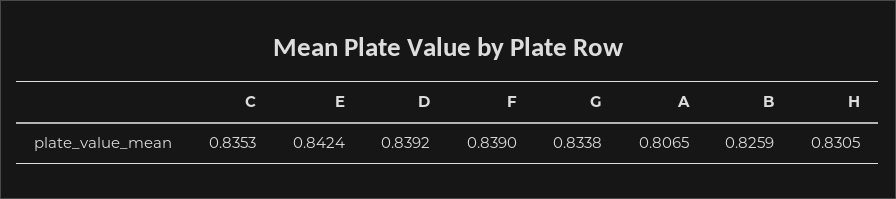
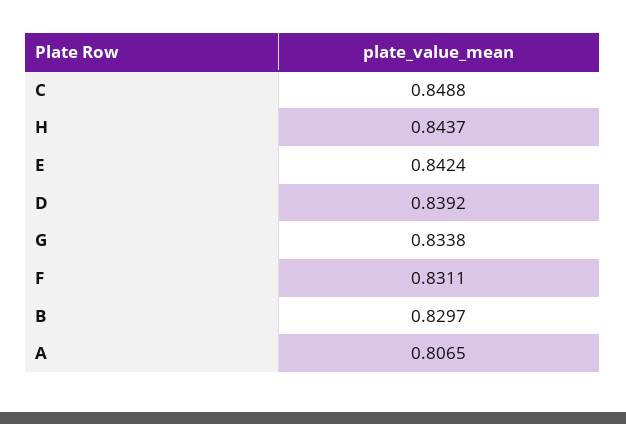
C: 0.8353 -> 0.8488
F: 0.839 -> 0.8311
B: 0.8259 -> 0.8297
H: 0.8305 -> 0.8437

